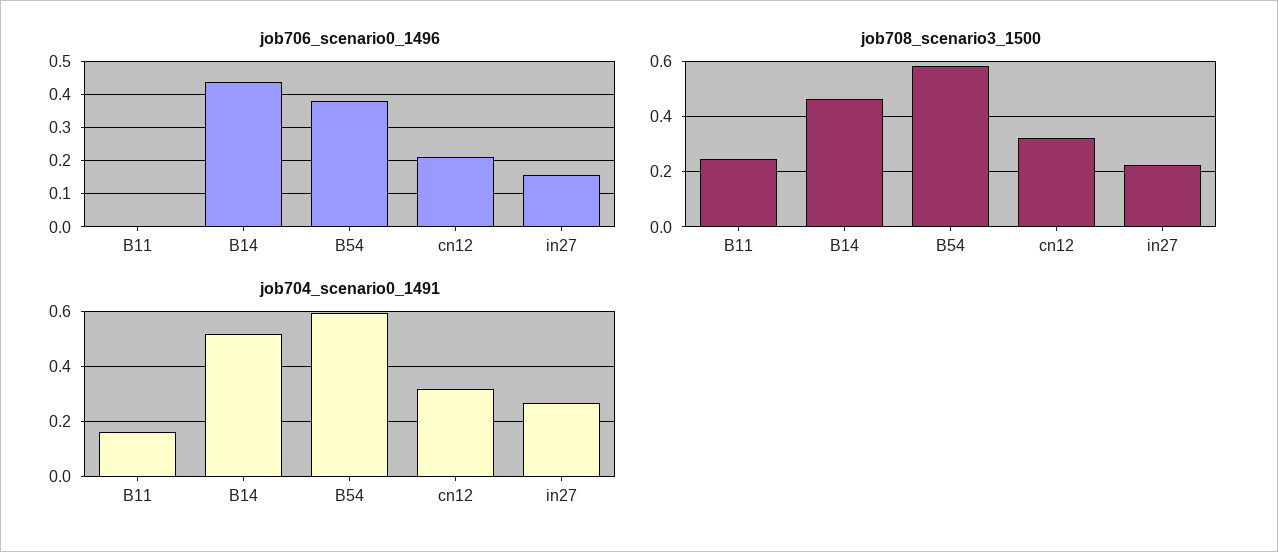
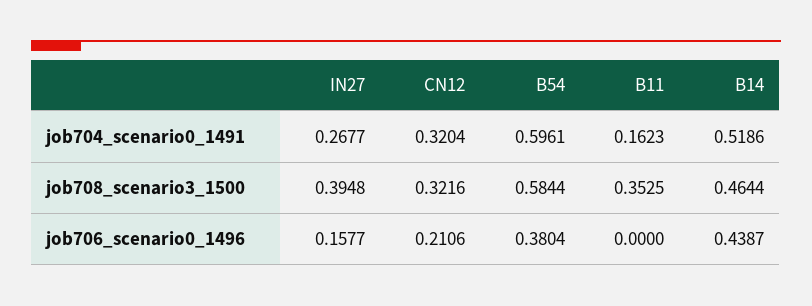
job708_scenario3_1500, B11: 0.25 -> 0.3525
job708_scenario3_1500, in27: 0.225 -> 0.3948

